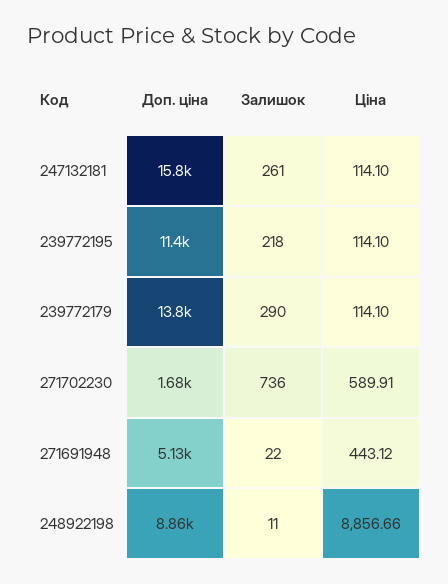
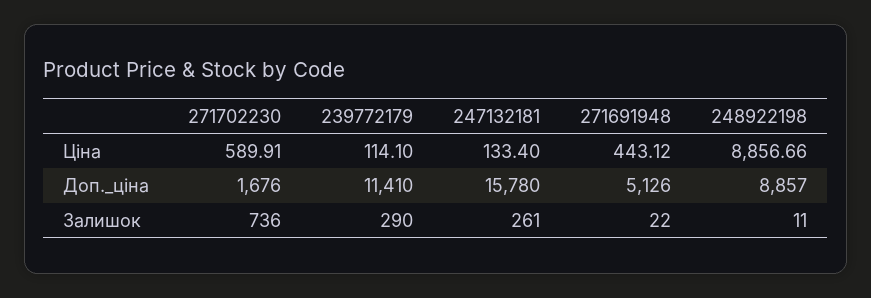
Ціна, 247132181: 114.1 -> 133.4
Доп. ціна, 239772195: 11400 -> none
Залишок, 239772195: 218 -> none
Ціна, 239772195: 114.1 -> none
Доп. ціна, 239772179: 13800 -> 11410

